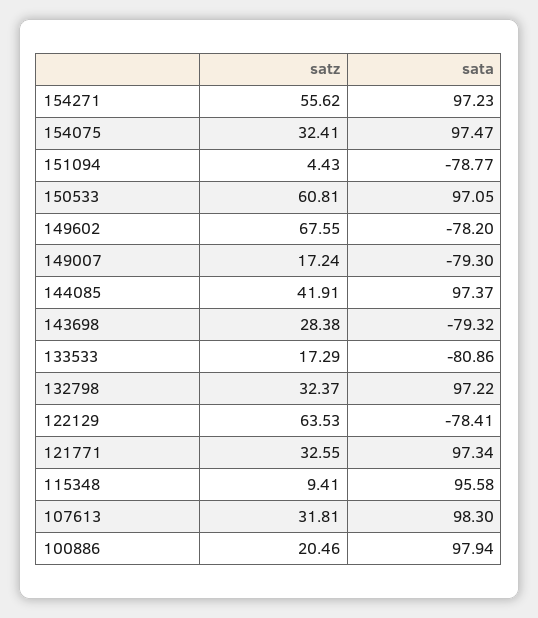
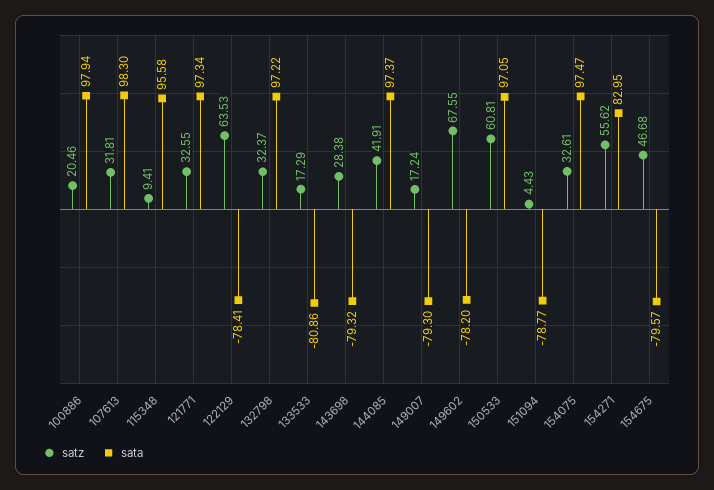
sata, 154271: 97.23 -> 82.95
satz, 154075: 32.41 -> 32.61
satz, 154675: none -> 46.68
sata, 154675: none -> -79.57

